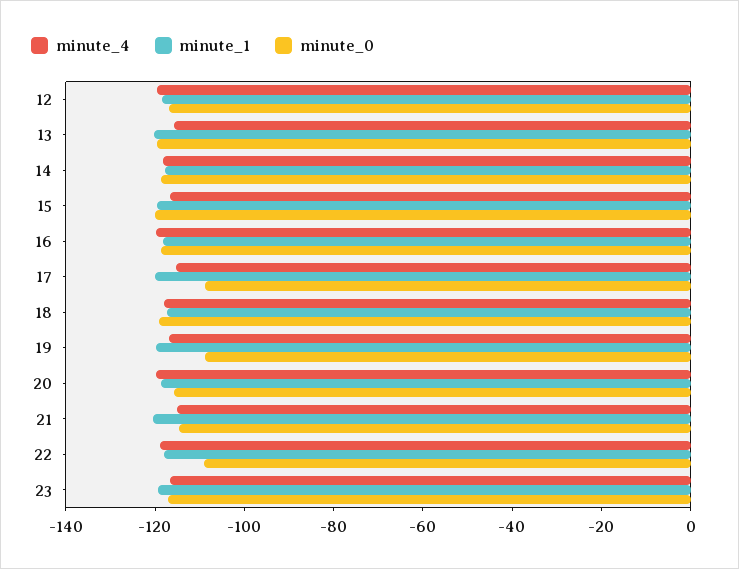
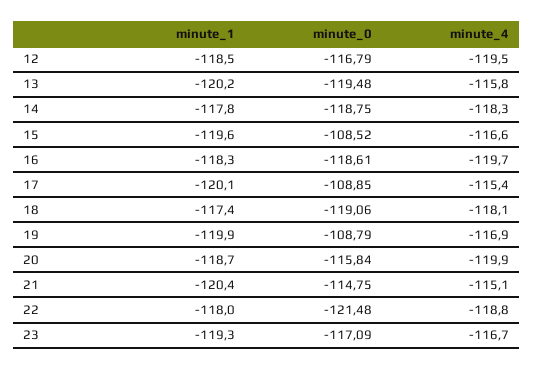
minute_0, 15: -120 -> -108.52
minute_0, 22: -110 -> -121.48

